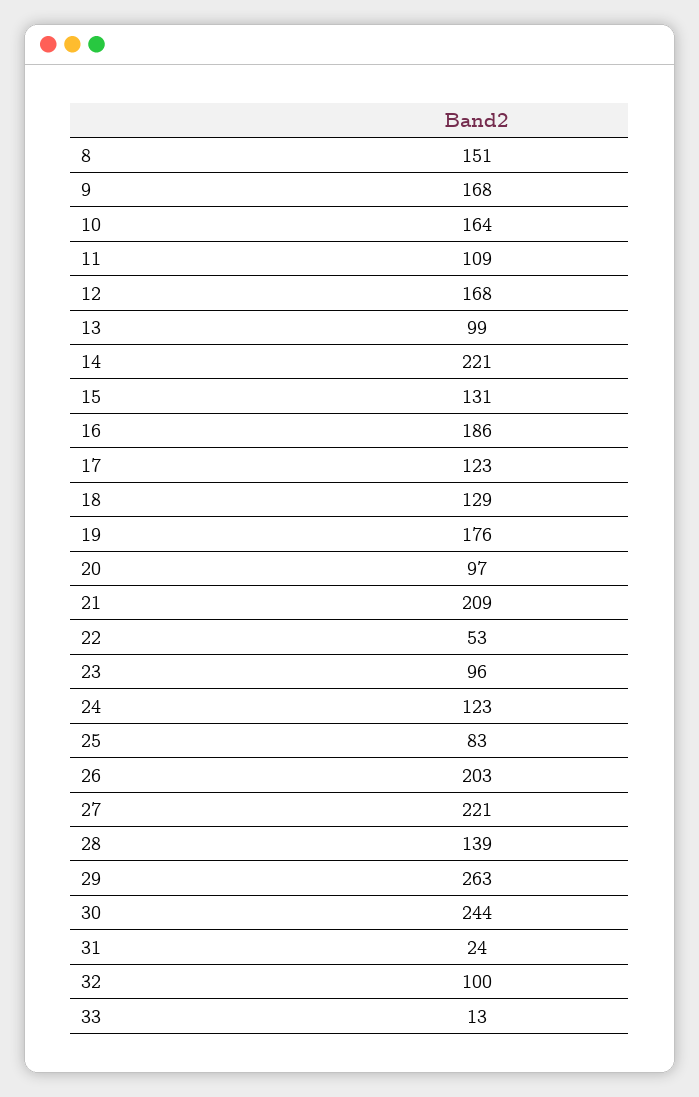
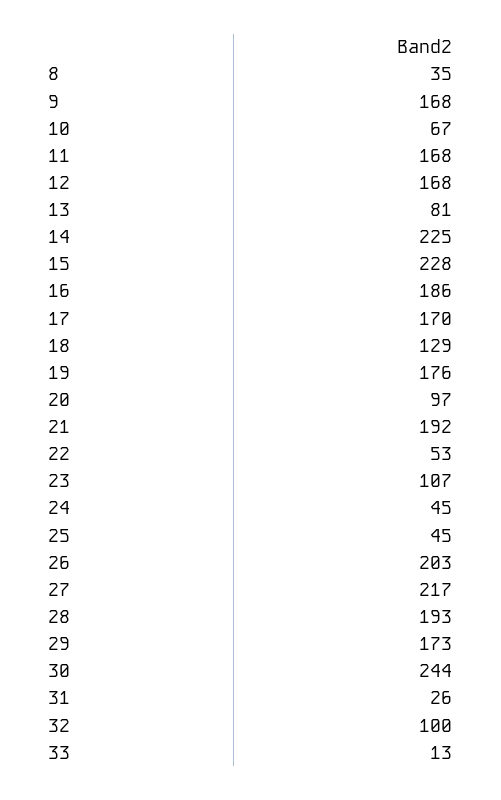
8: 151 -> 35
10: 164 -> 67
11: 109 -> 168
13: 99 -> 81
14: 221 -> 225
15: 131 -> 228
17: 123 -> 170
21: 209 -> 192
23: 96 -> 107
24: 123 -> 45
25: 83 -> 45
27: 221 -> 217
28: 139 -> 193
29: 263 -> 173
31: 24 -> 26

